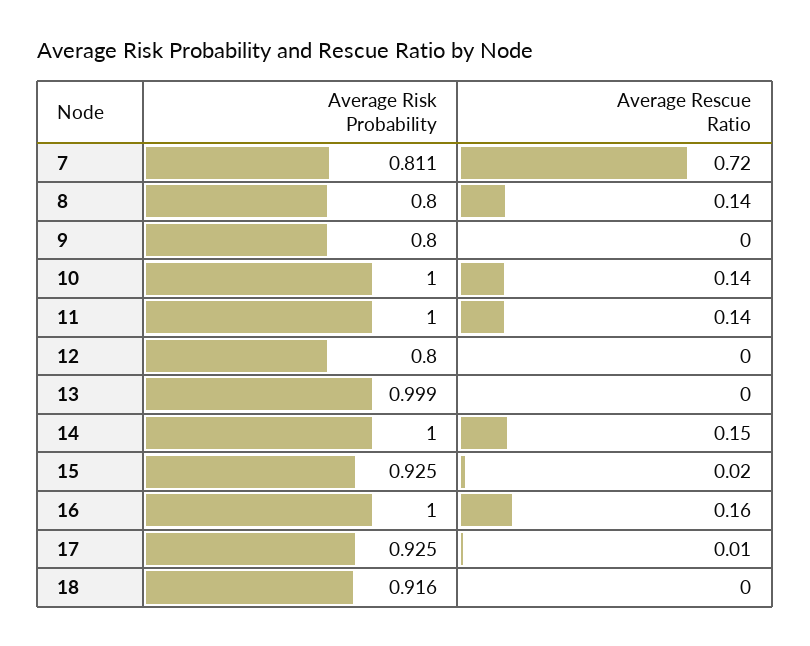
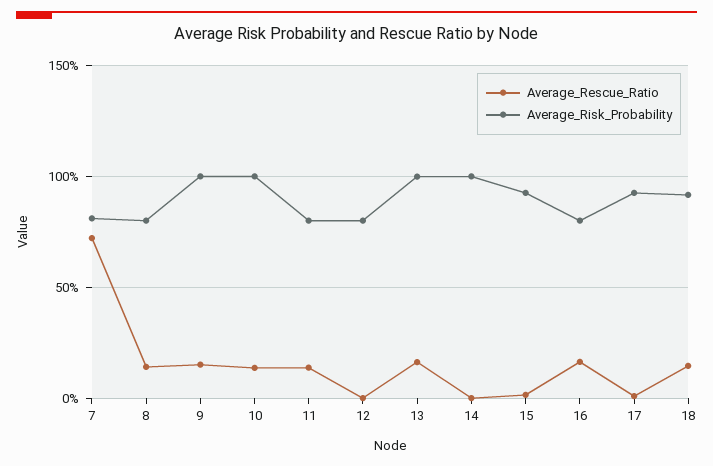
Average Risk Probability, 9: 0.8 -> 1
Average Rescue Ratio, 9: 0 -> 0.15
Average Risk Probability, 11: 1 -> 0.8
Average Rescue Ratio, 13: 0 -> 0.15
Average Rescue Ratio, 14: 0.15 -> 0
Average Risk Probability, 16: 1 -> 0.8
Average Rescue Ratio, 18: 0 -> 0.15

